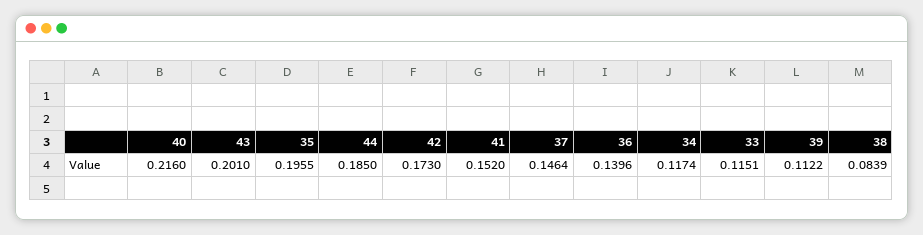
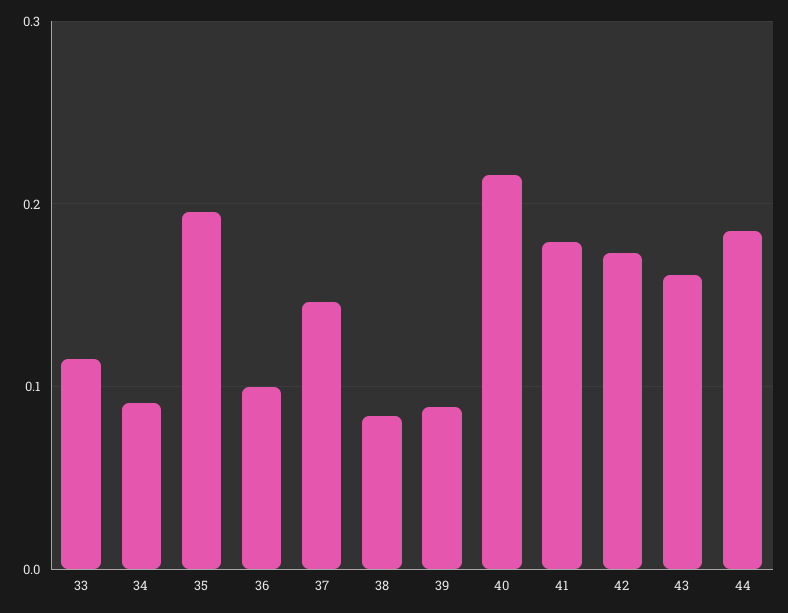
43: 0.201 -> 0.16
41: 0.152 -> 0.18
36: 0.1396 -> 0.1
34: 0.1174 -> 0.09
39: 0.1122 -> 0.09

